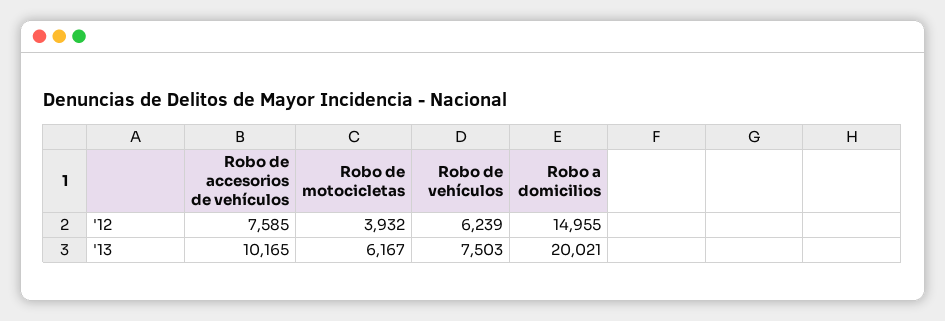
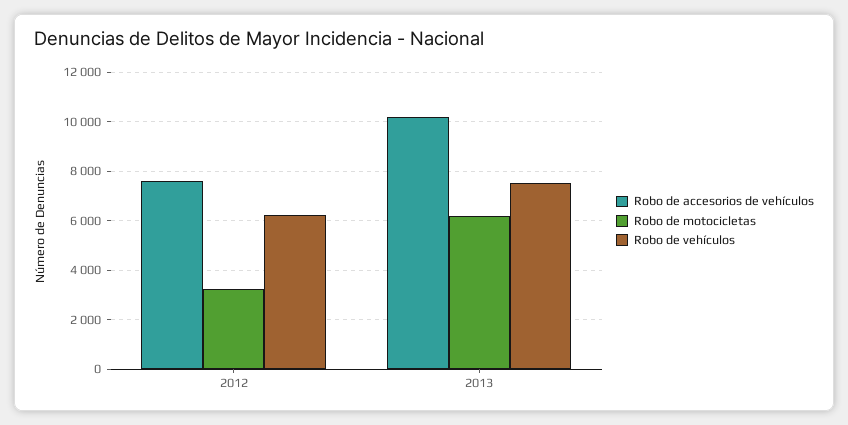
Robo de motocicletas, '12: 3932 -> 3250
Robo a domicilios, '12: 14955 -> none
Robo a domicilios, '13: 20021 -> none

